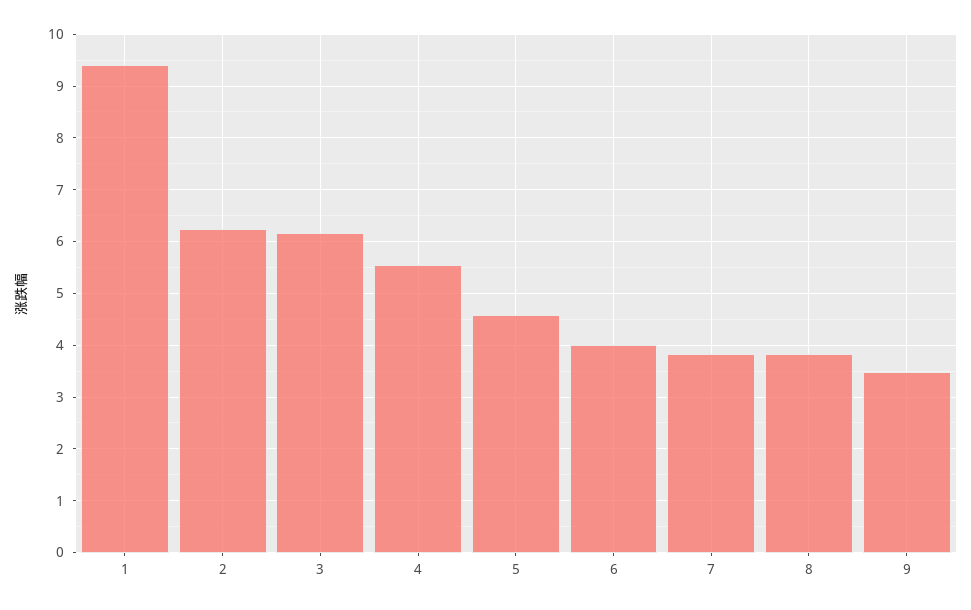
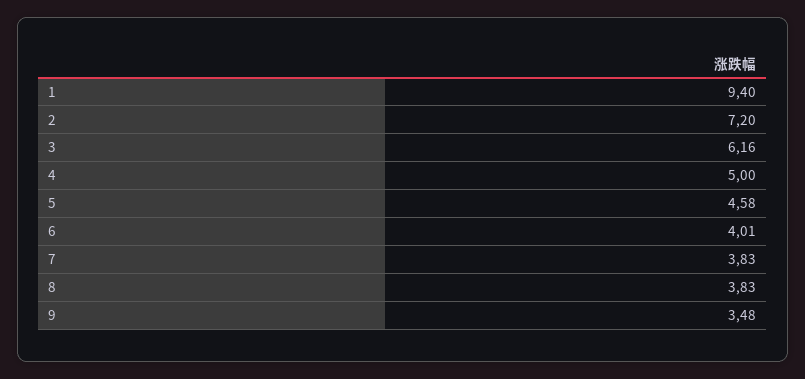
2: 6.2 -> 7.2
4: 5.6 -> 5

